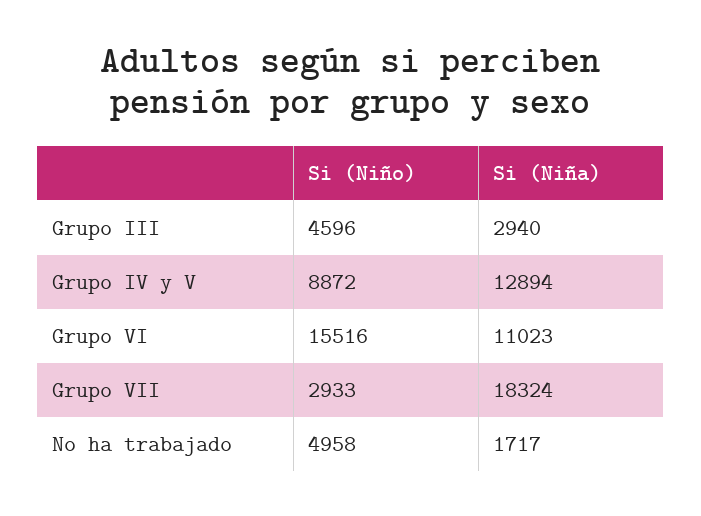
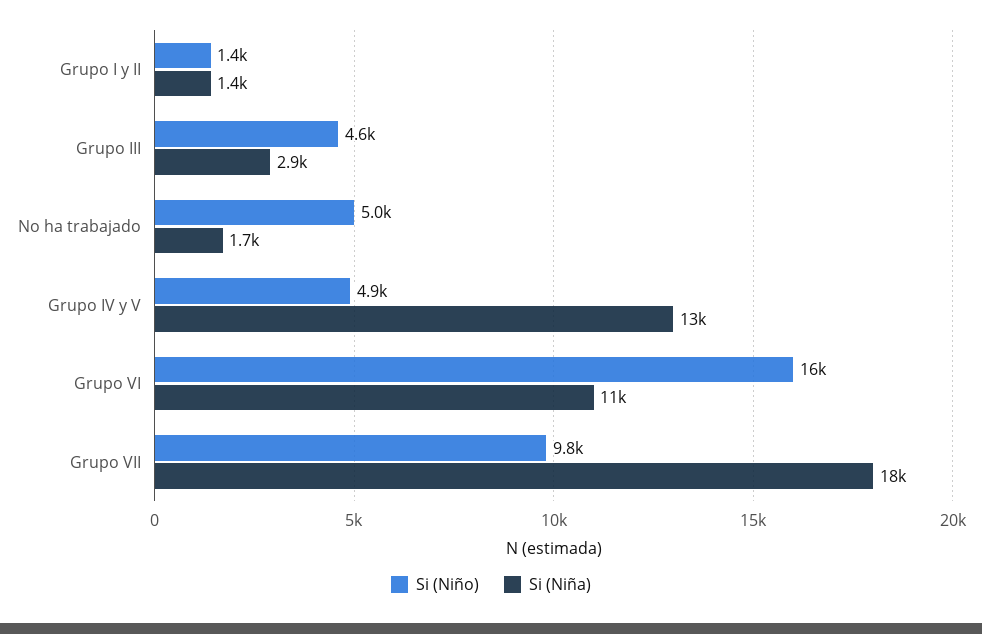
Si (Niño), Grupo IV y V: 8872 -> 4900
Si (Niño), Grupo VII: 2933 -> 9800
Si (Niño), Grupo I y II: none -> 1400
Si (Niña), Grupo I y II: none -> 1400

